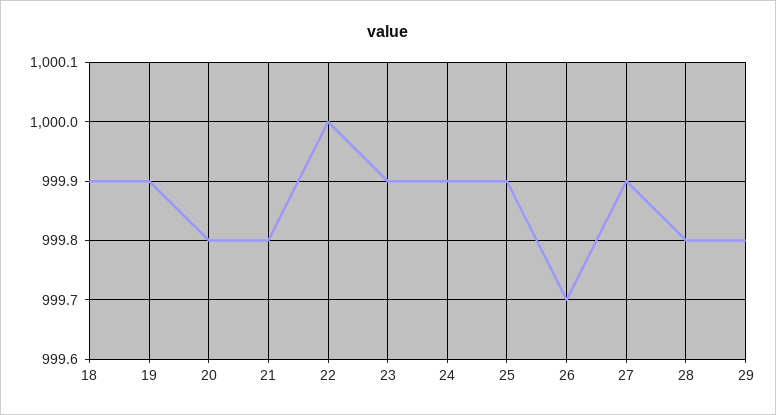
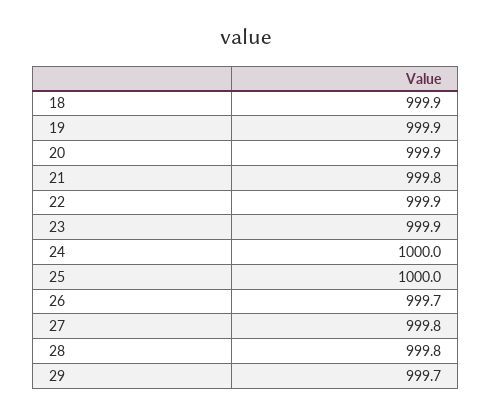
20: 999.8 -> 999.9
22: 1000 -> 999.9
24: 999.9 -> 1000
25: 999.9 -> 1000
27: 999.9 -> 999.8
29: 999.8 -> 999.7

